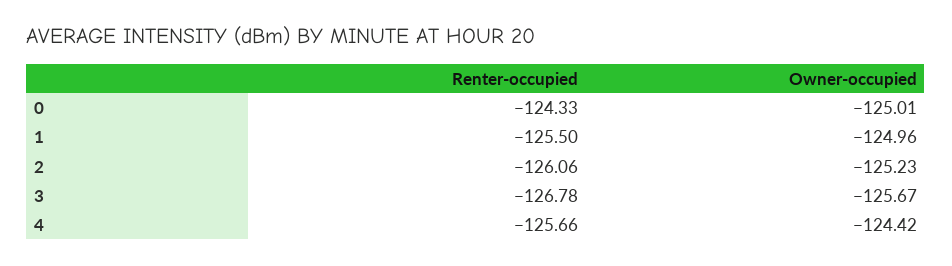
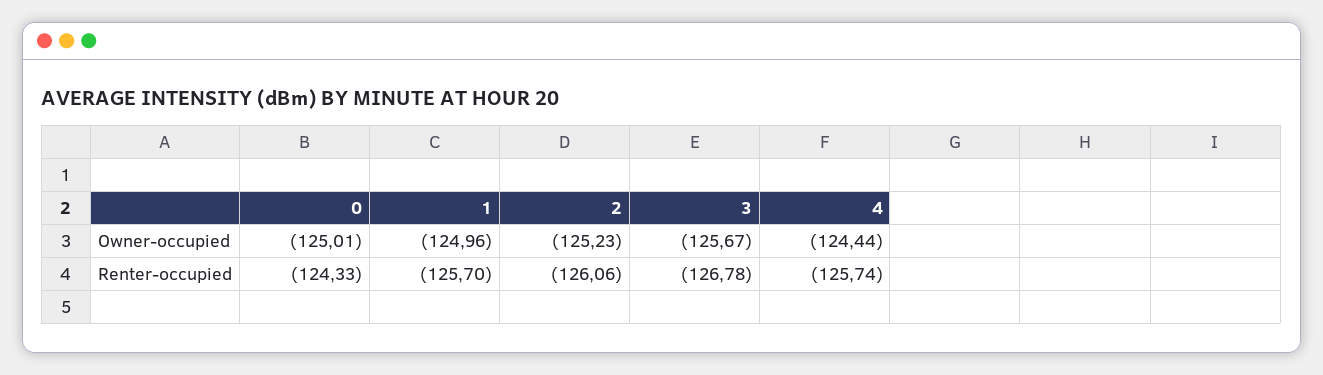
Renter-occupied, 1: -125.5 -> -125.7
Renter-occupied, 4: -125.66 -> -125.74
Owner-occupied, 4: -124.42 -> -124.44

